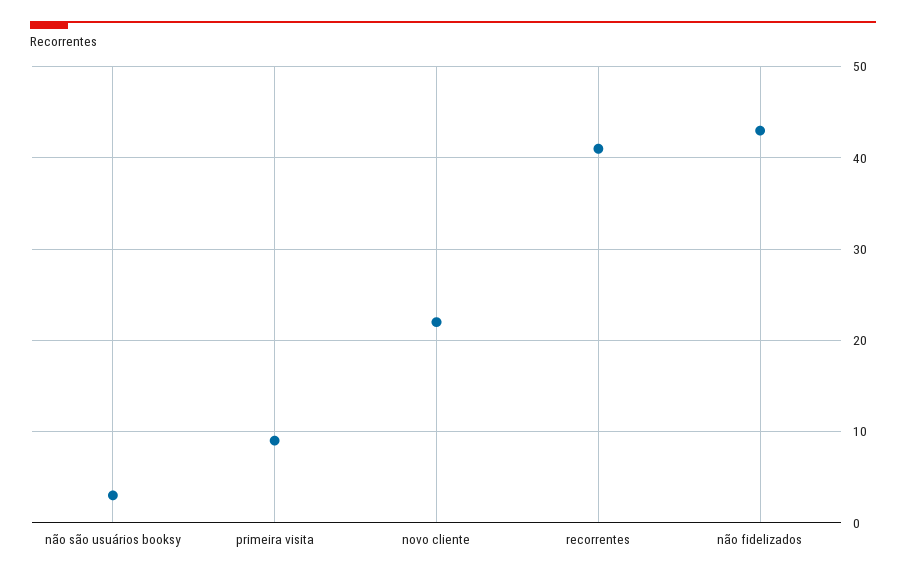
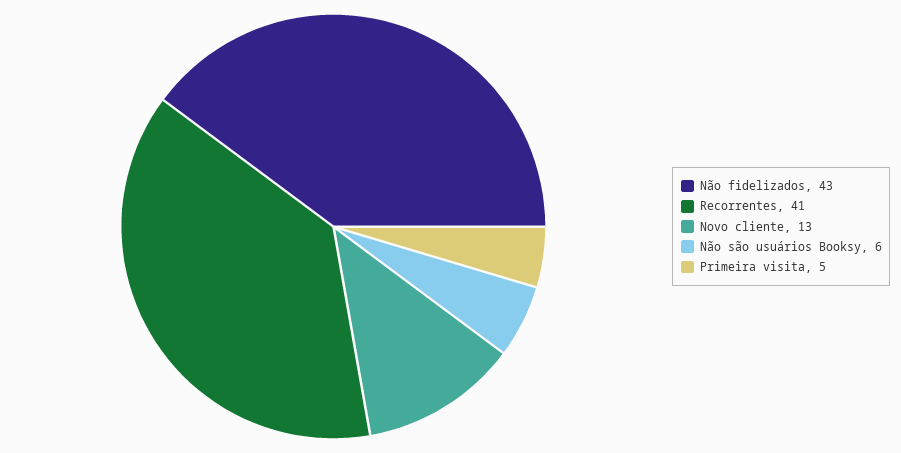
não são usuários booksy: 3 -> 6
primeira visita: 9 -> 5
novo cliente: 22 -> 13

